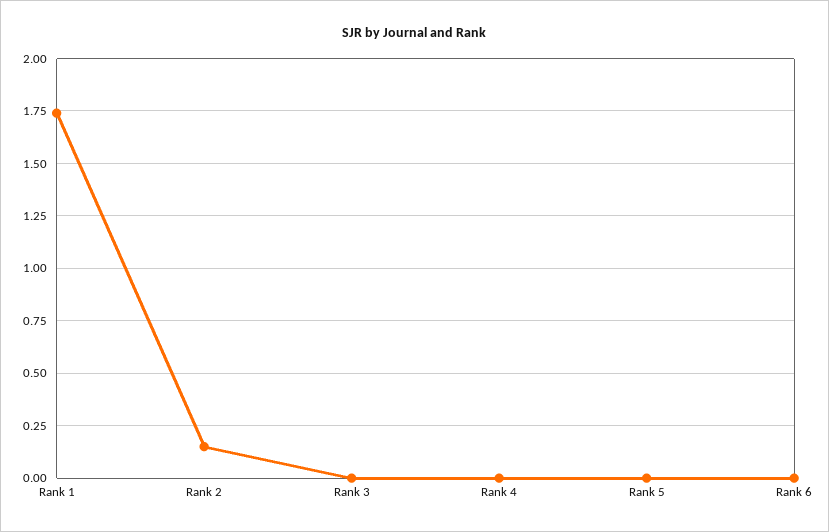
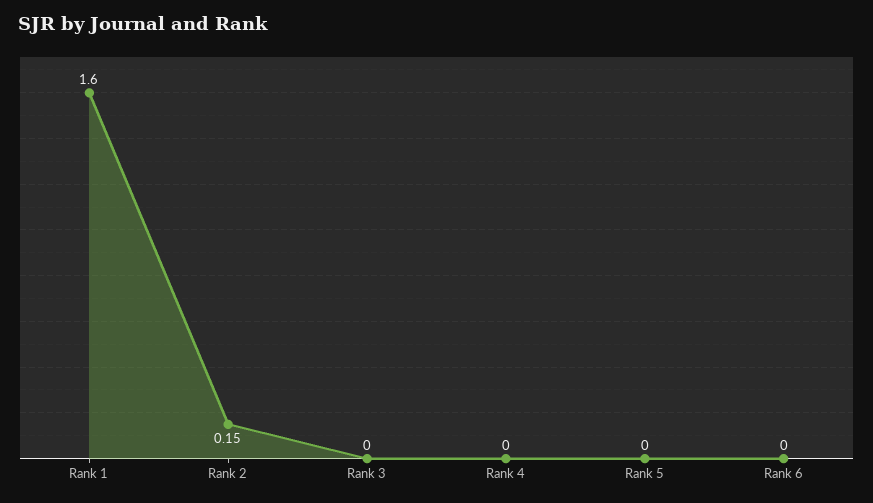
Rank 1: 1.75 -> 1.6

